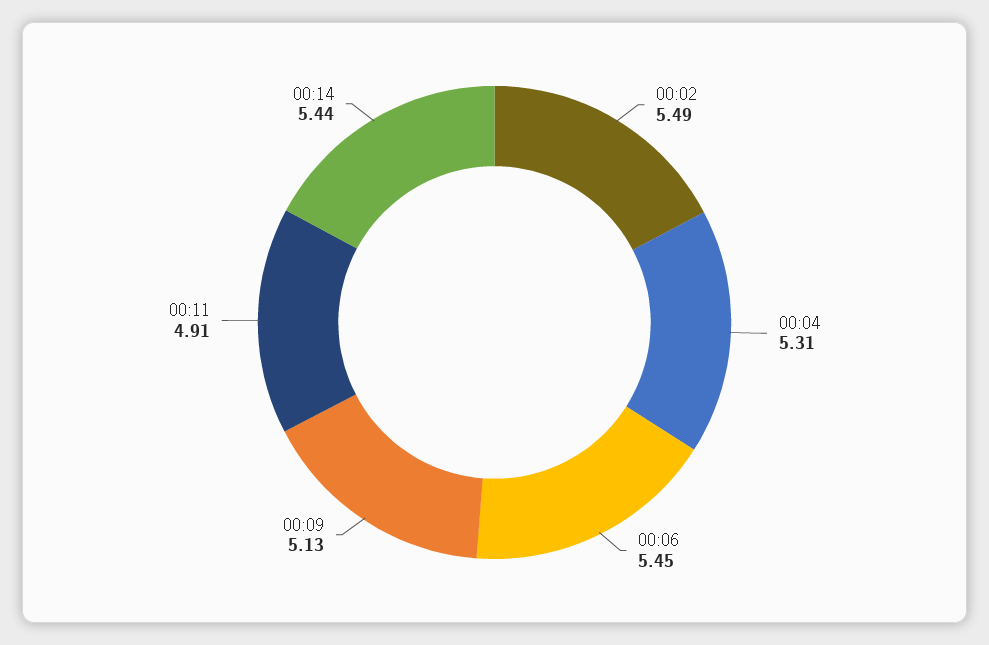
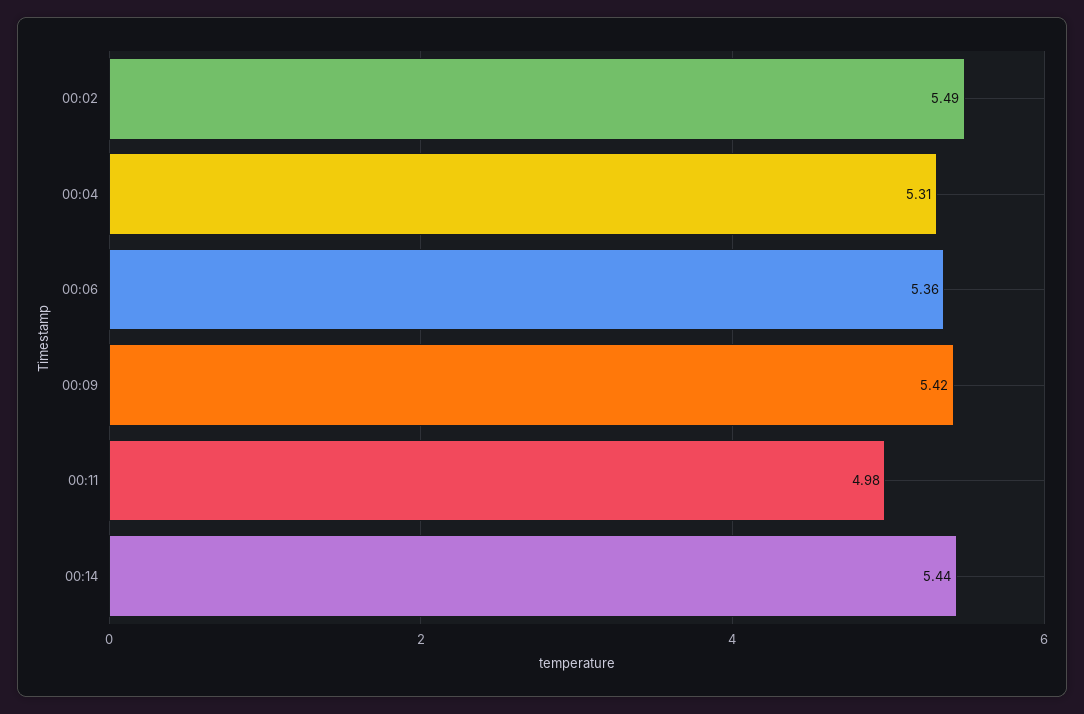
00:06: 5.45 -> 5.36
00:09: 5.13 -> 5.42
00:11: 4.91 -> 4.98

